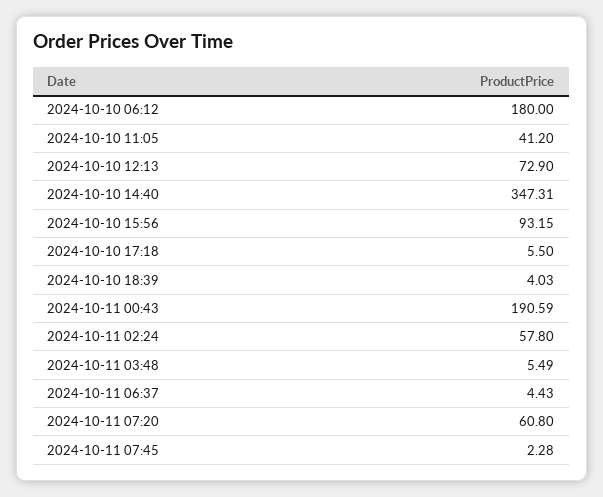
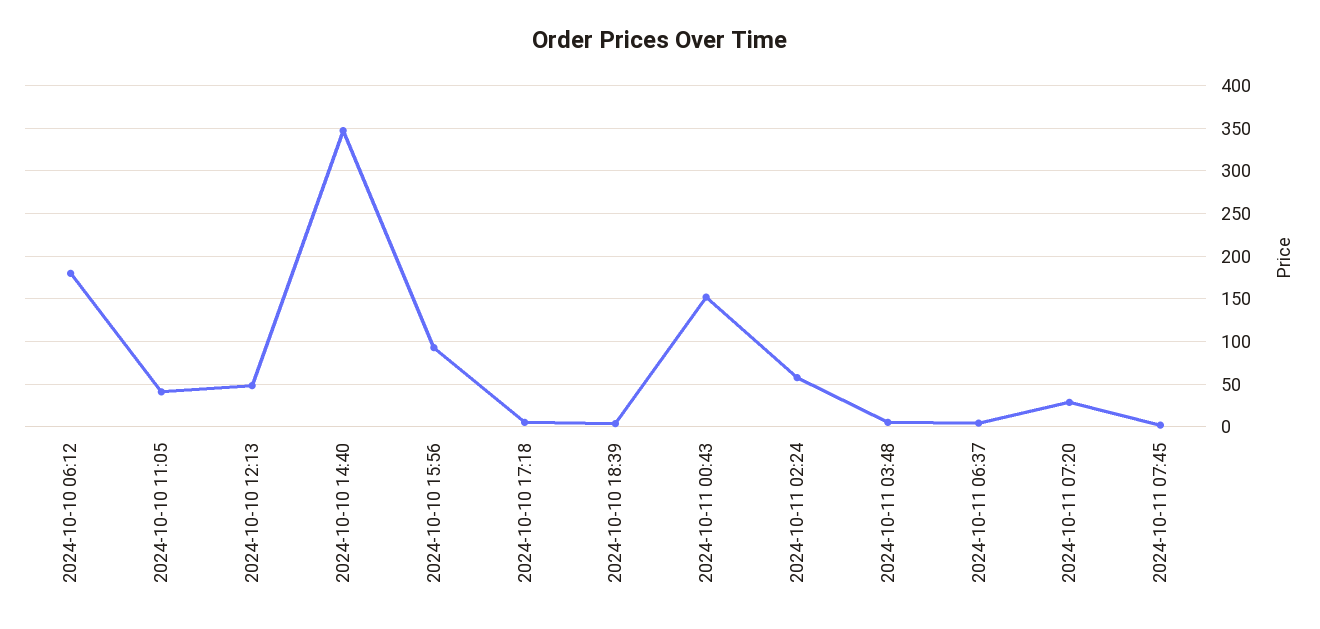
2024-10-10 12:13: 72.9 -> 50
2024-10-11 00:43: 190.59 -> 150
2024-10-11 07:20: 60.8 -> 30

